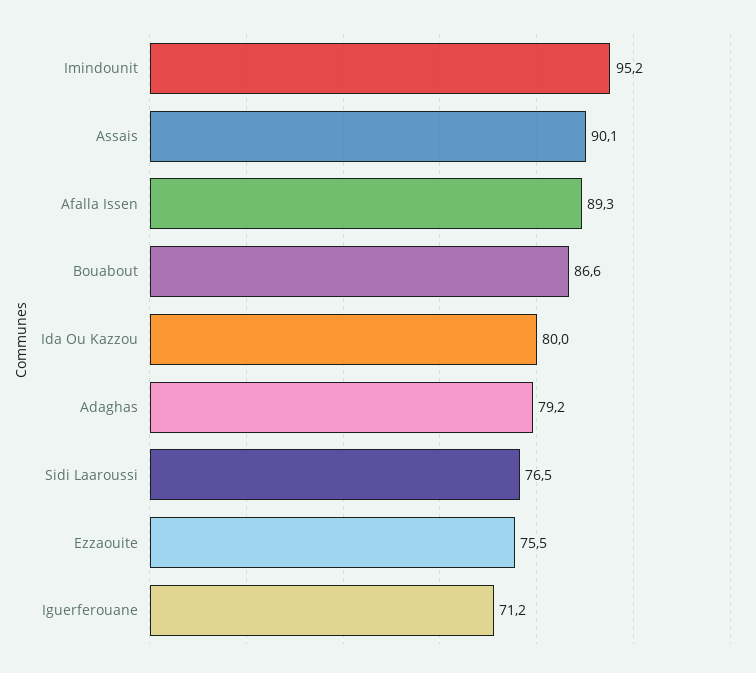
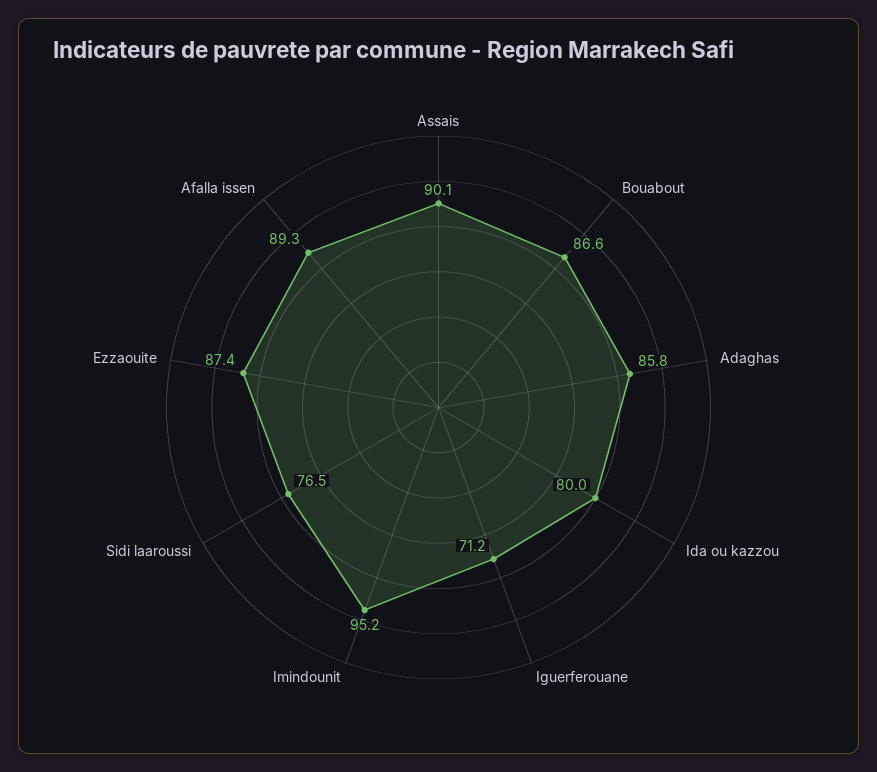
Adaghas: 79.2 -> 85.8
Ezzaouite: 75.5 -> 87.4

